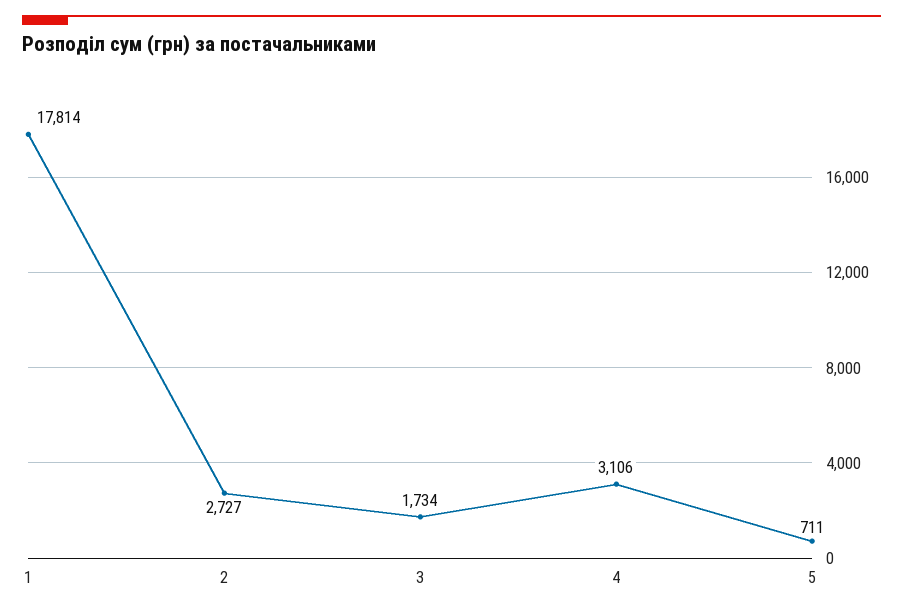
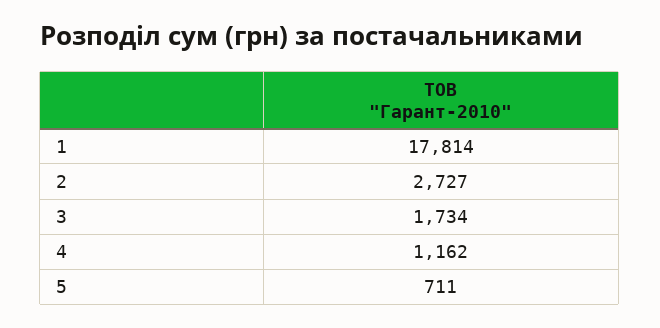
4: 3106 -> 1162

